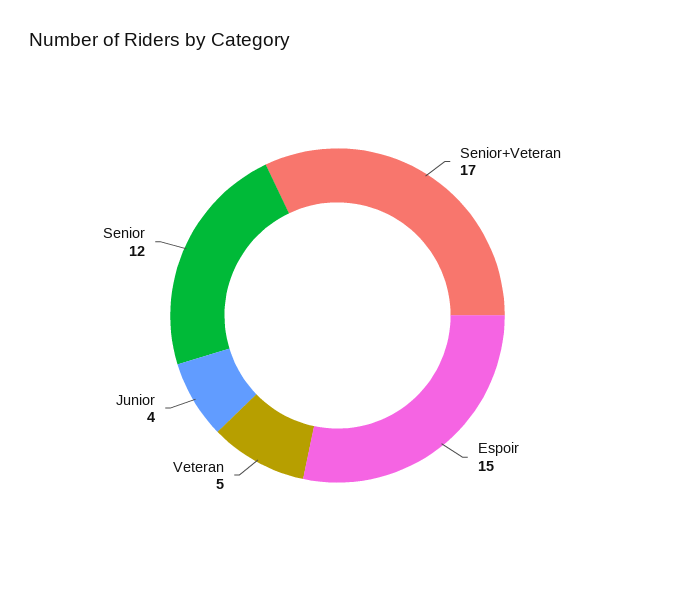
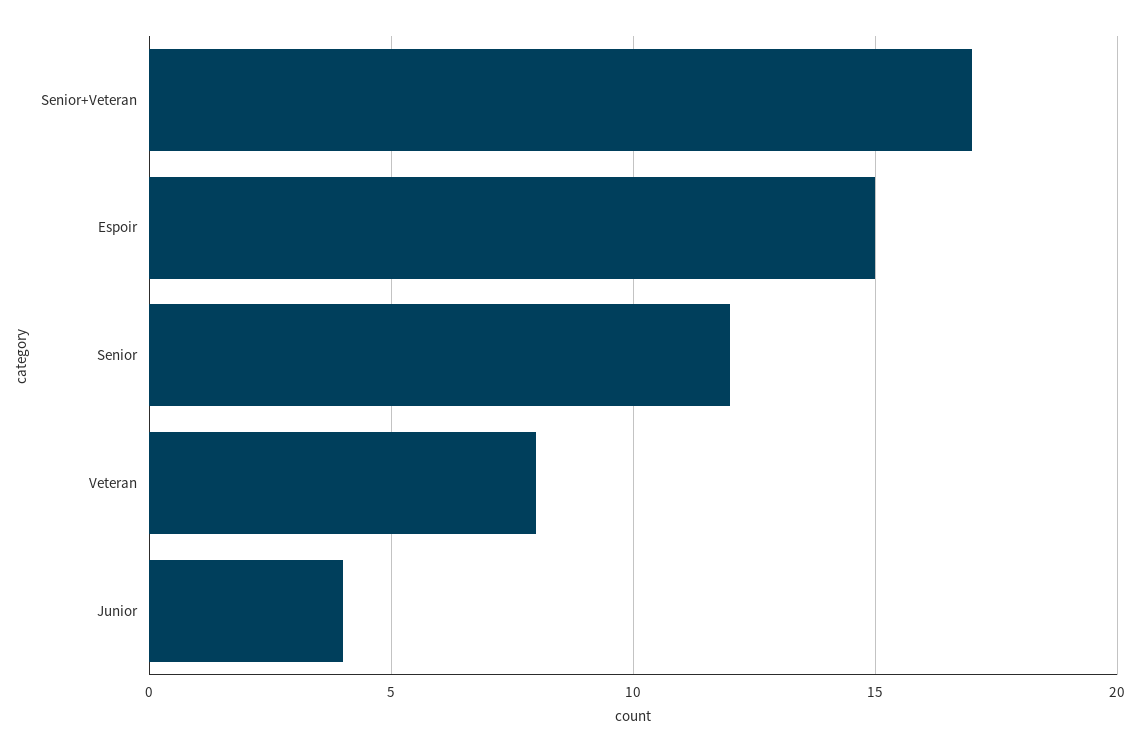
Veteran: 5 -> 8

